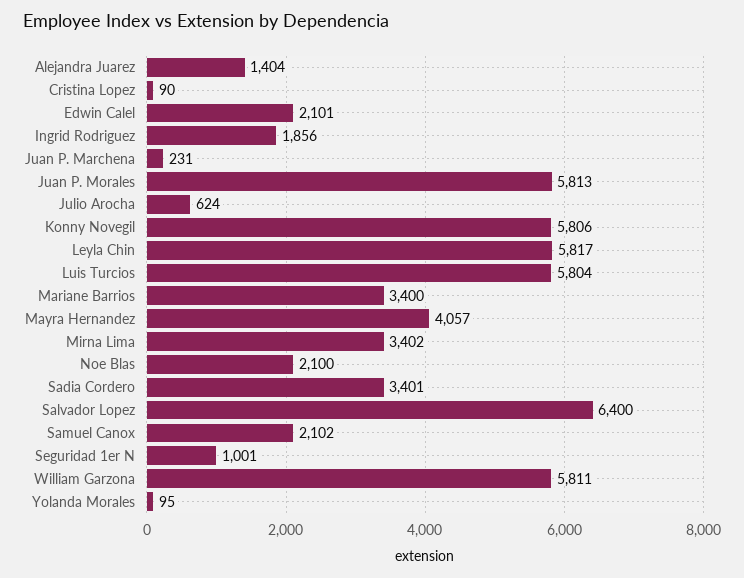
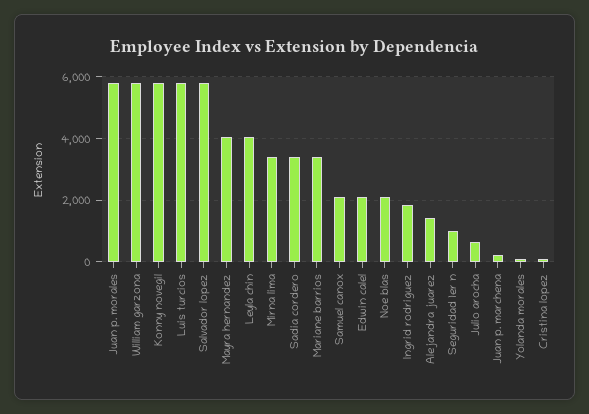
Leyla Chin: 5817 -> 4000
Salvador Lopez: 6400 -> 5800

